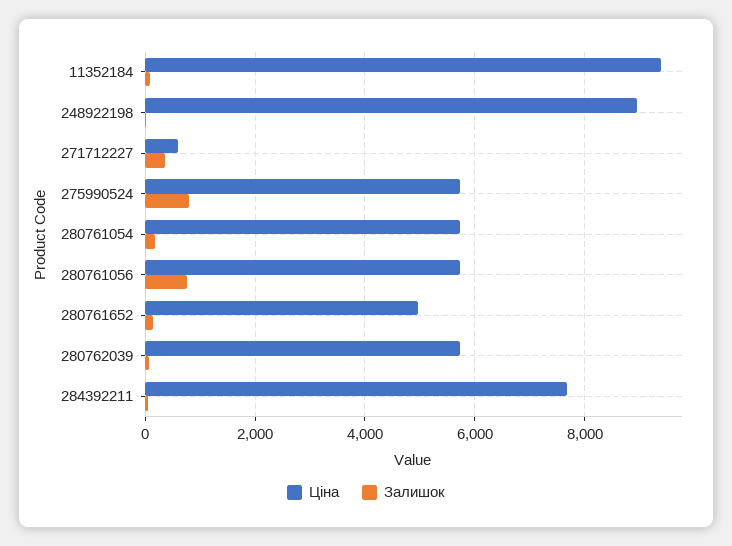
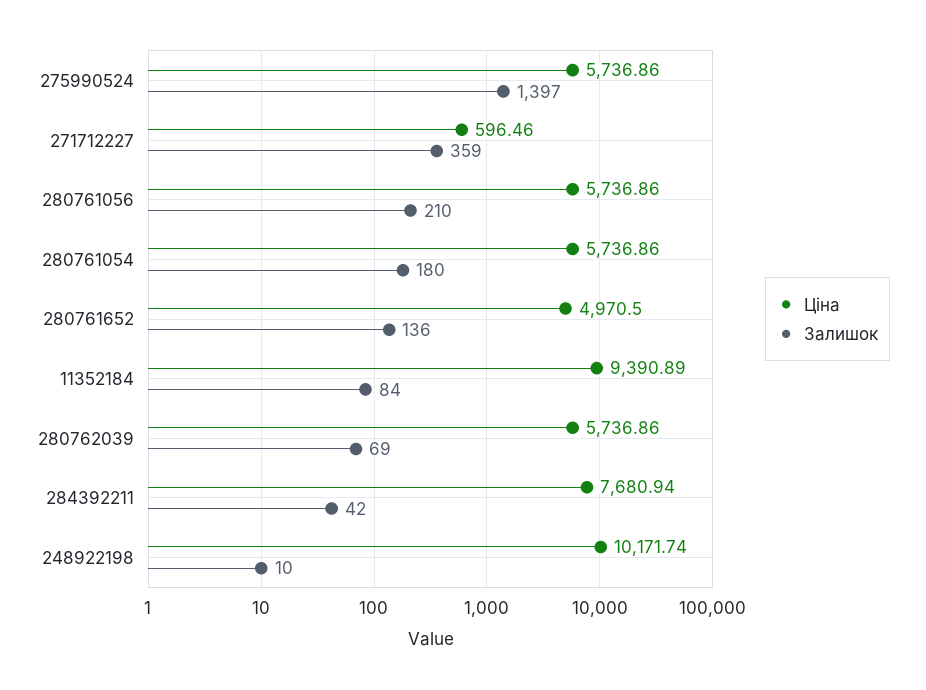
Ціна, 248922198: 9000 -> 10171.74
Залишок, 275990524: 800 -> 1397
Залишок, 280761056: 800 -> 210

